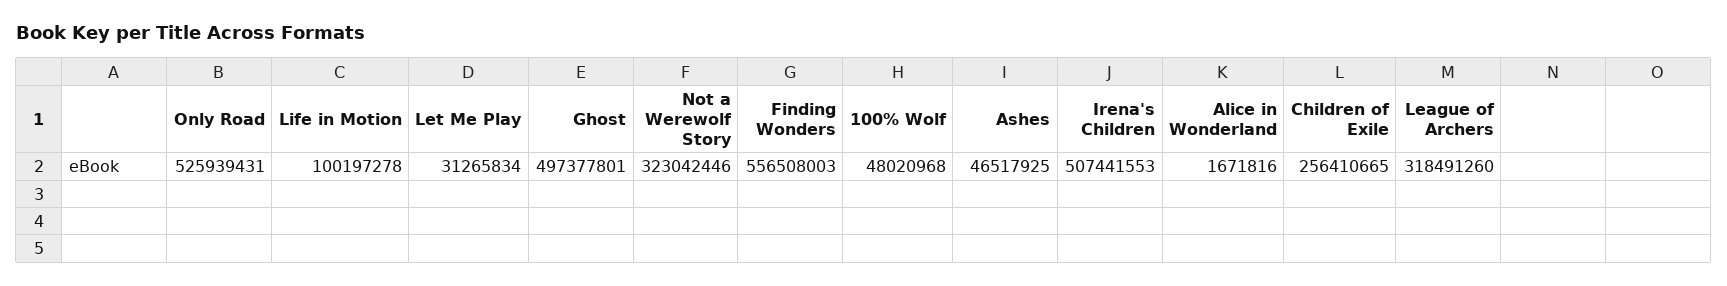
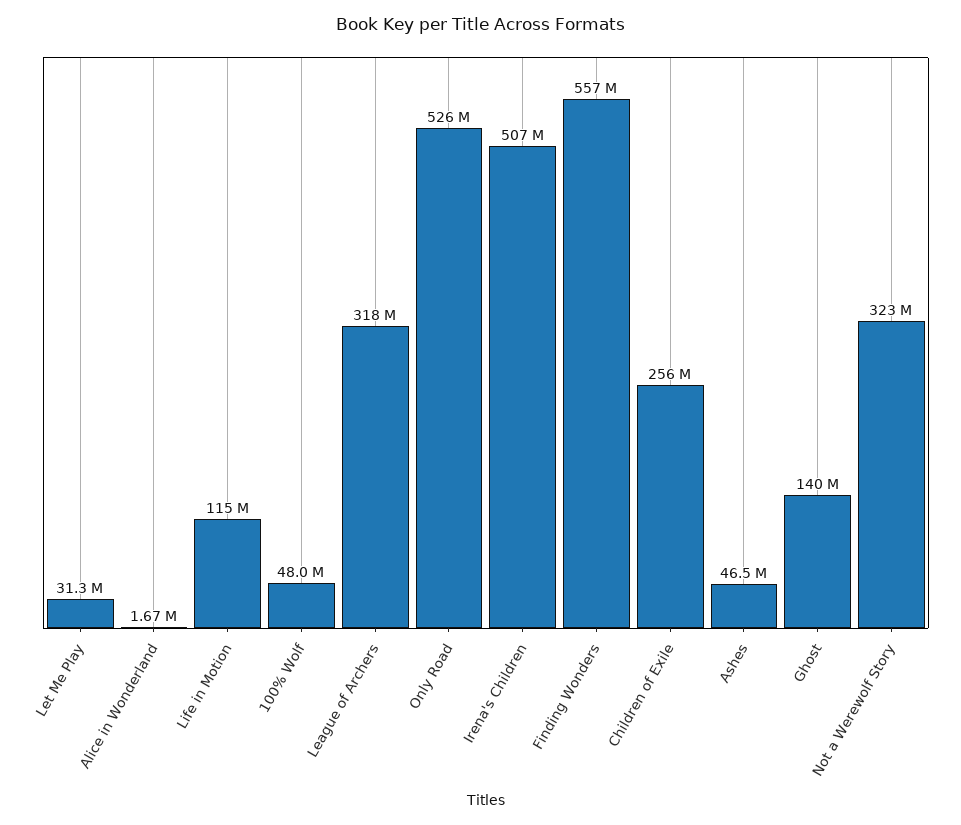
Life in Motion: 100197278 -> 115000000
Ghost: 497377801 -> 140000000

